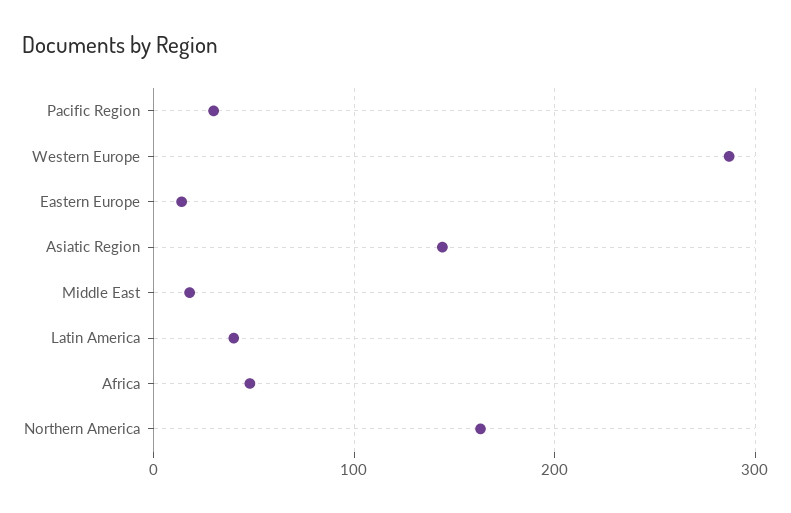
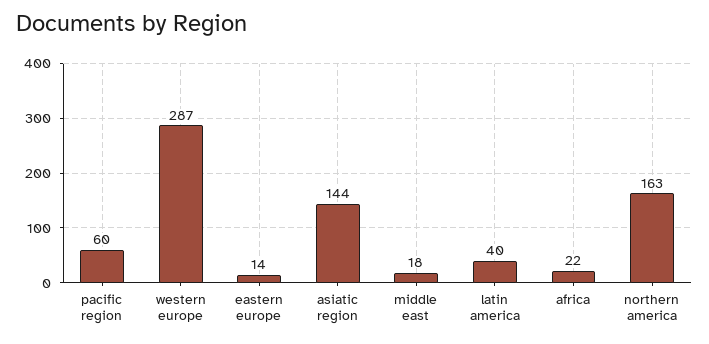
Pacific Region: 30 -> 60
Africa: 50 -> 22

